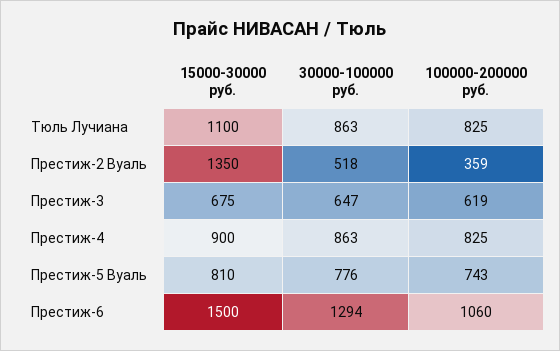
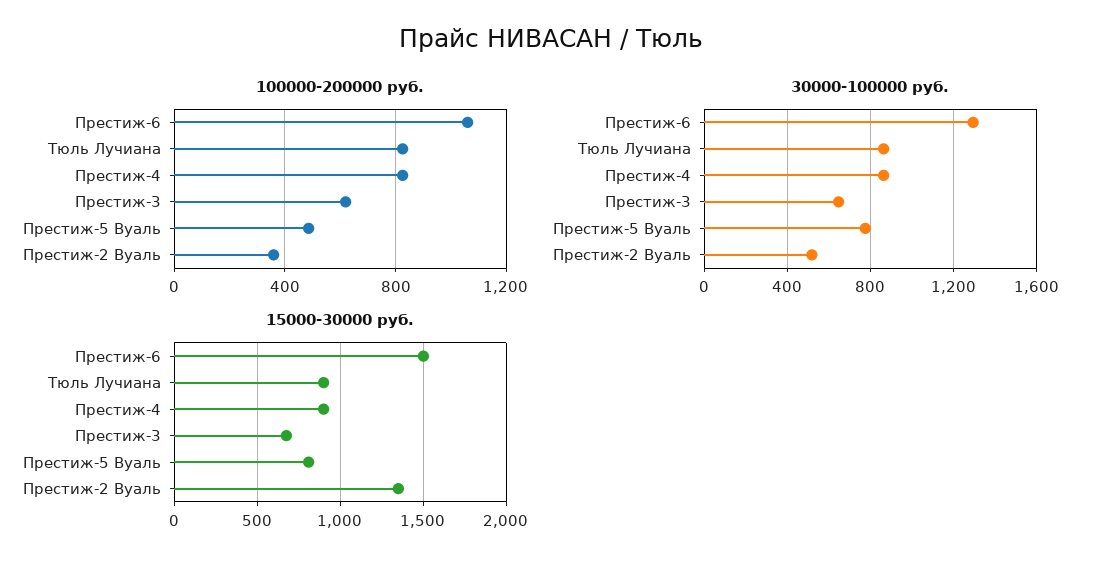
15000-30000 руб., Тюль Лучиана: 1100 -> 900
100000-200000 руб., Престиж-5 Вуаль: 743 -> 500

